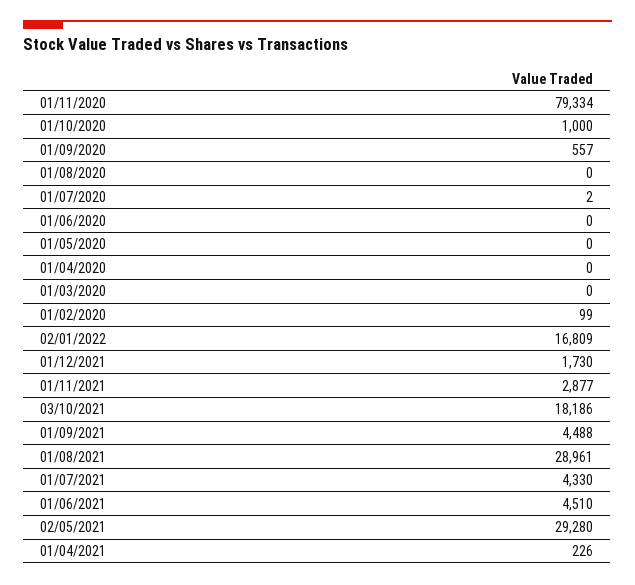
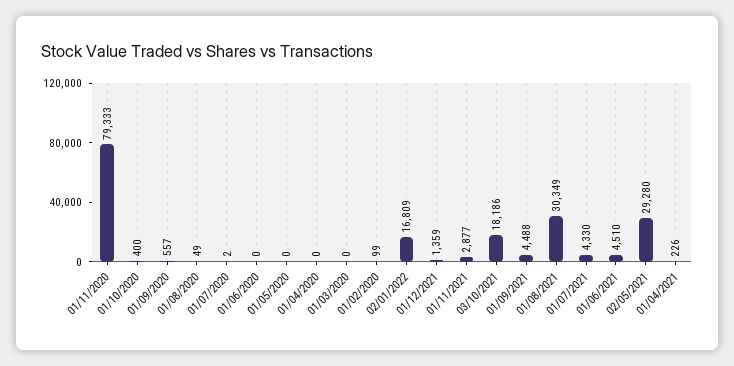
01/11/2020: 79334 -> 79333
01/10/2020: 1000 -> 400
01/08/2020: 0 -> 49
01/12/2021: 1730 -> 1359
01/08/2021: 28961 -> 30349

